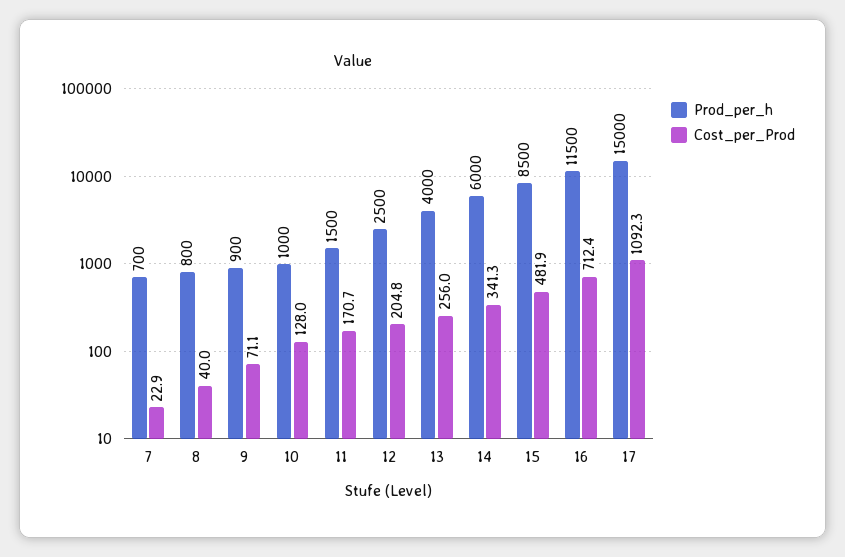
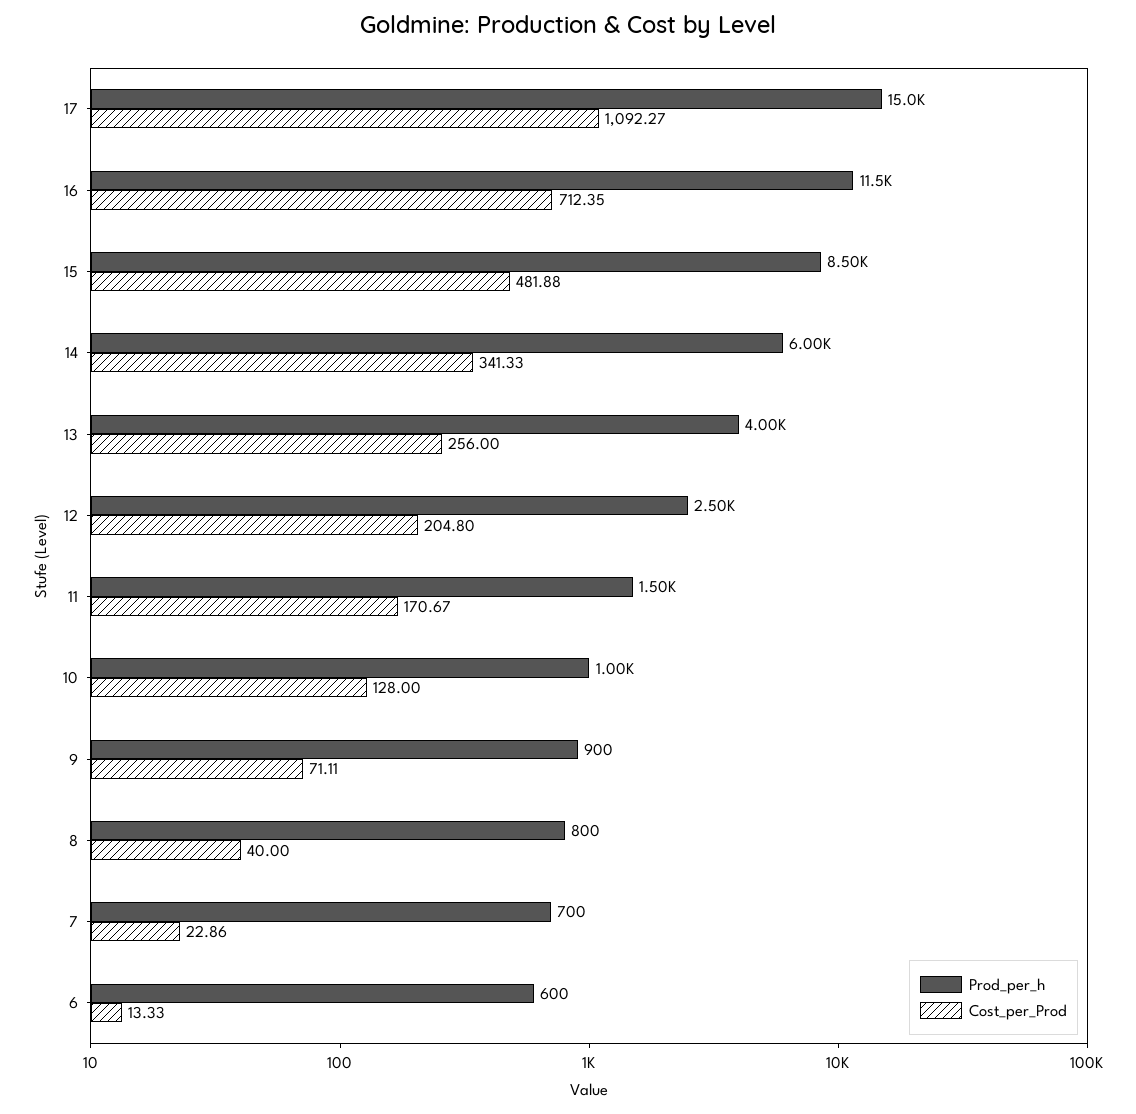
Prod_per_h, 6: none -> 600
Cost_per_Prod, 6: none -> 13.33

